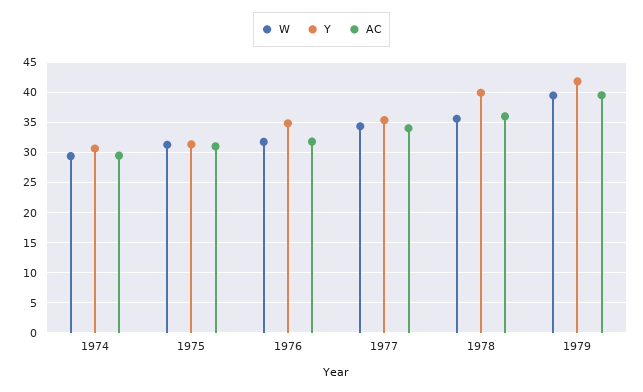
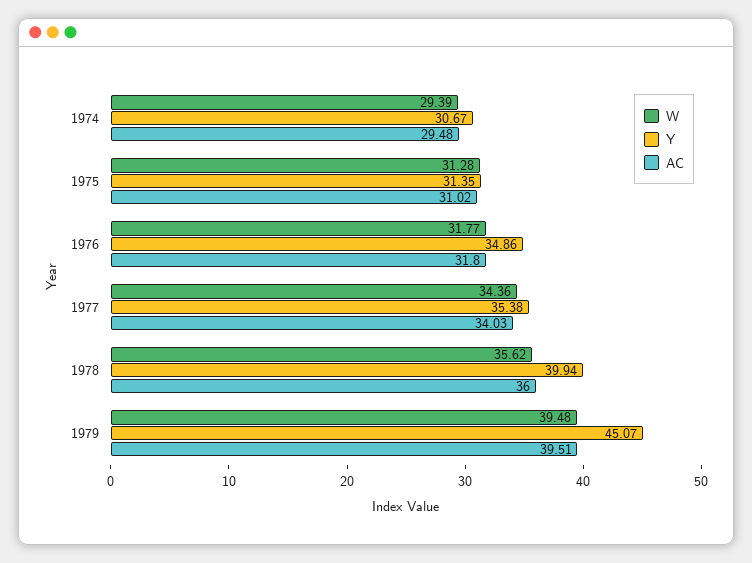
Y, 1979: 42 -> 45.07

